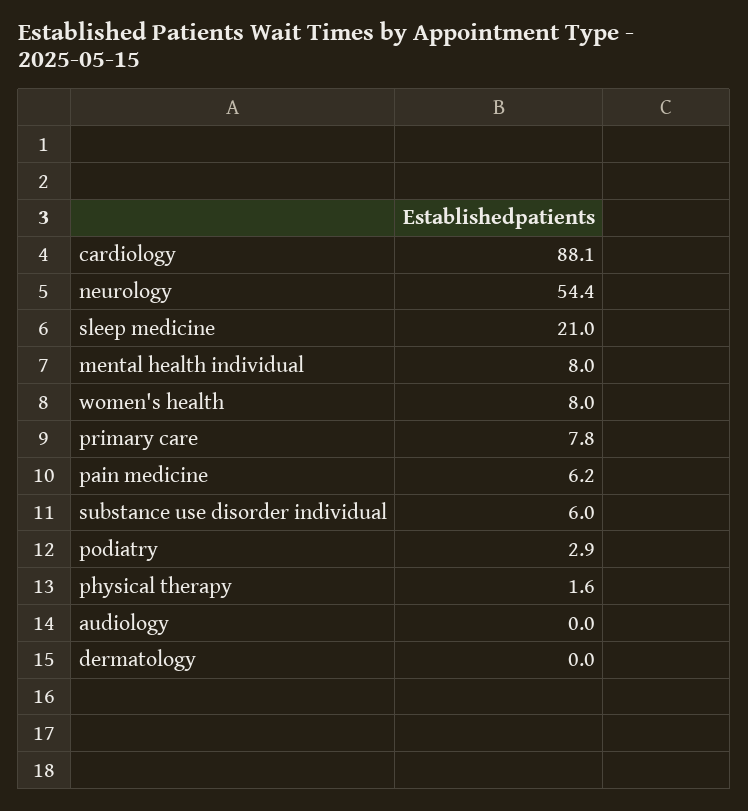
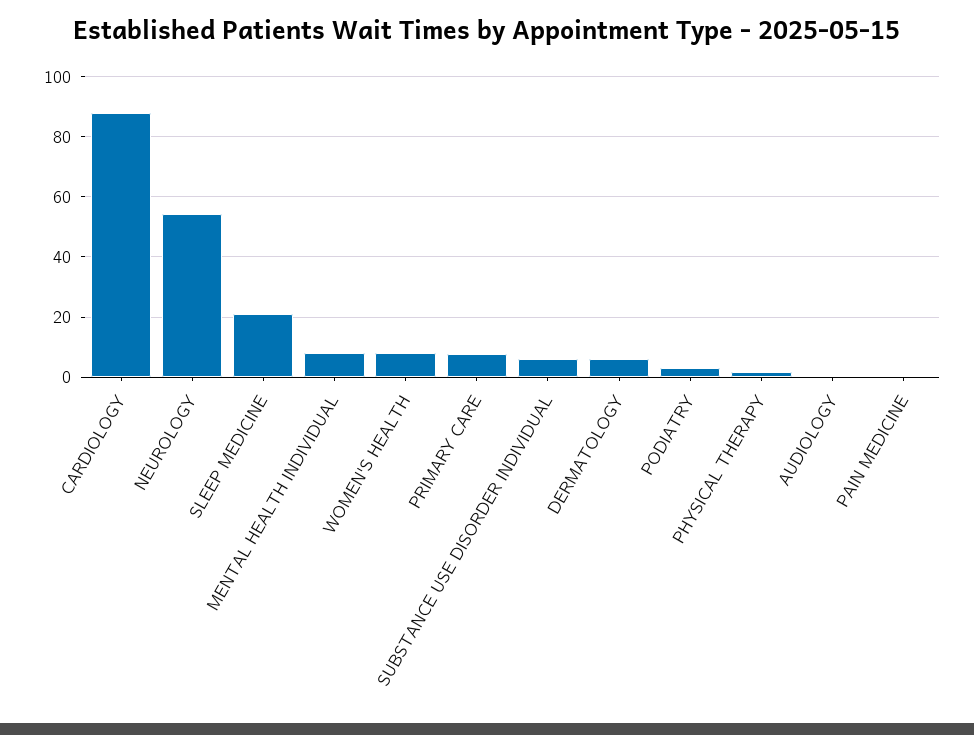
pain medicine: 6.2 -> 0
dermatology: 0 -> 6

